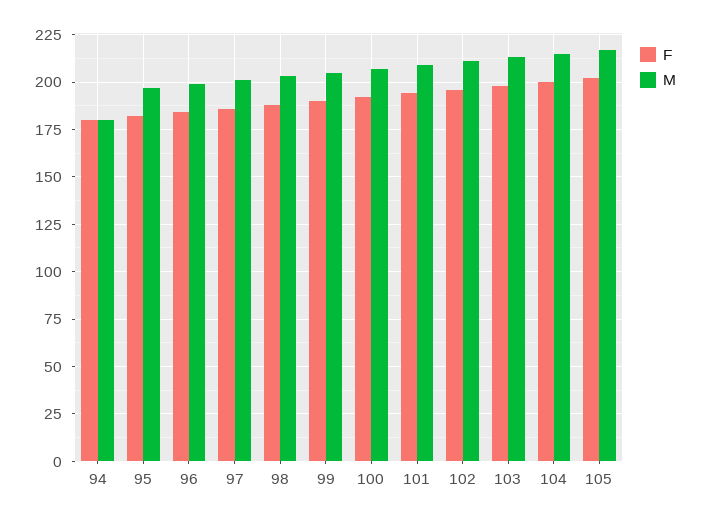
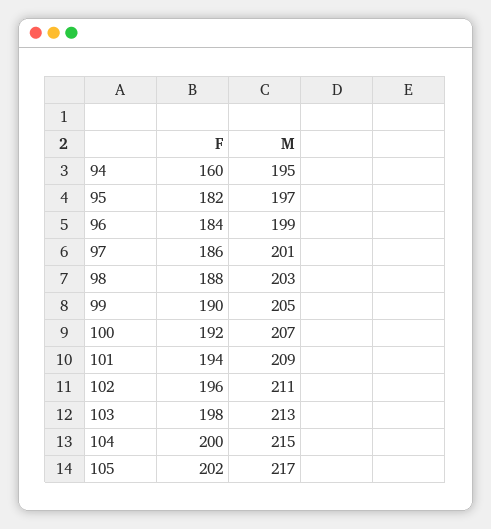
F, 94: 180 -> 160
M, 94: 180 -> 195

